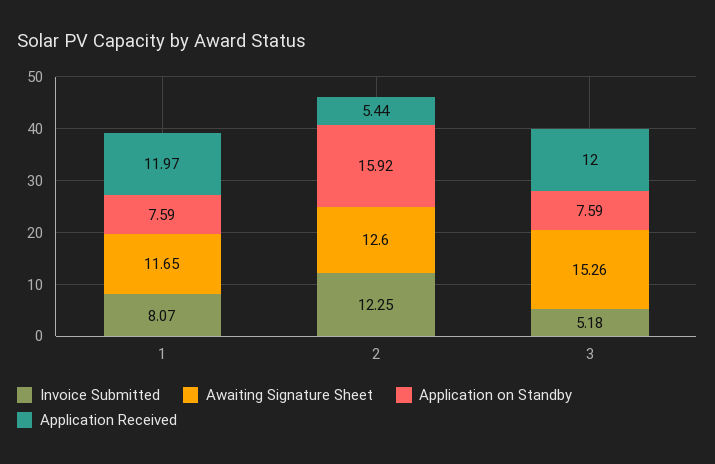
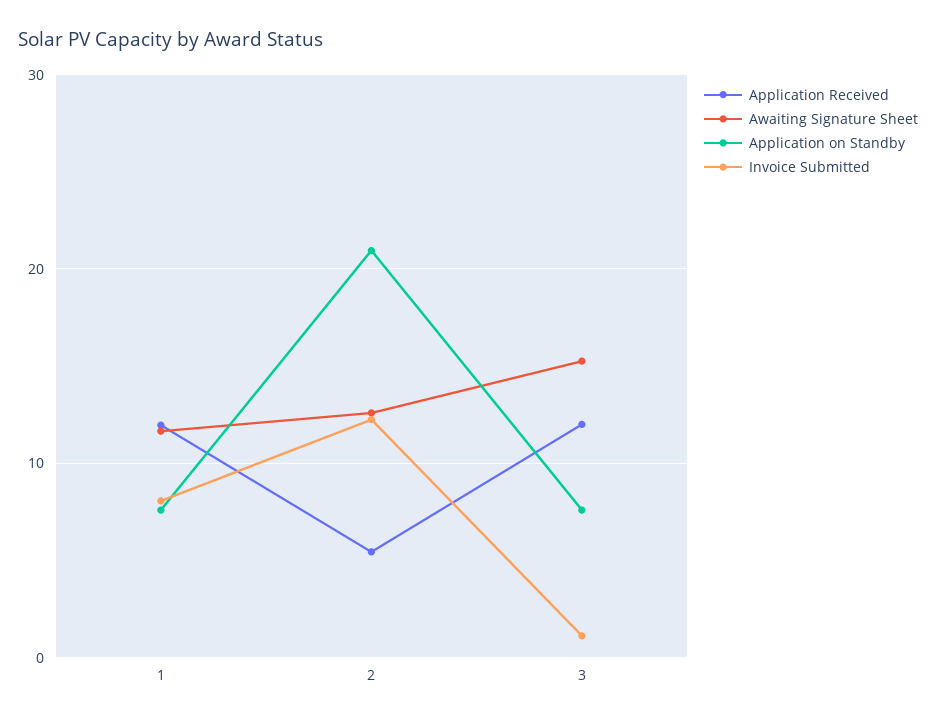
Application on Standby, 2: 15.92 -> 21
Invoice Submitted, 3: 5.18 -> 1

